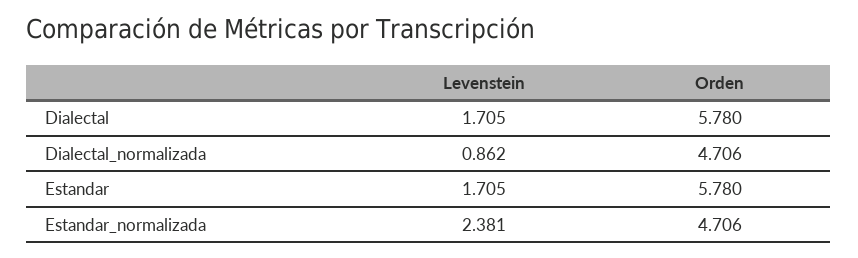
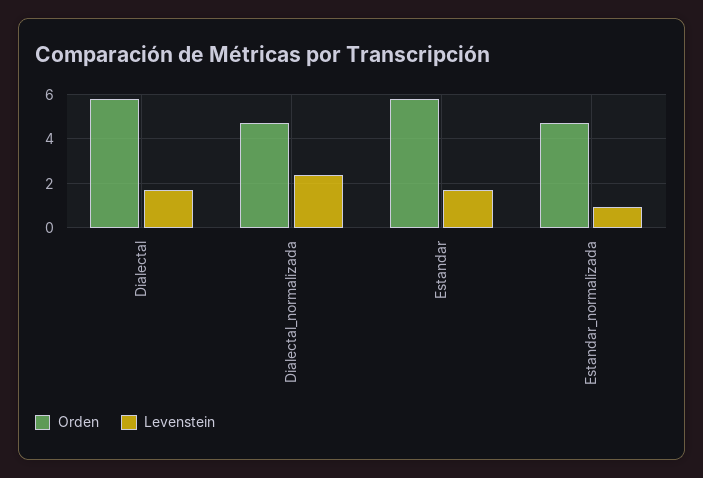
Levenstein, Dialectal_normalizada: 0.862 -> 2.5
Levenstein, Estandar_normalizada: 2.381 -> 1

